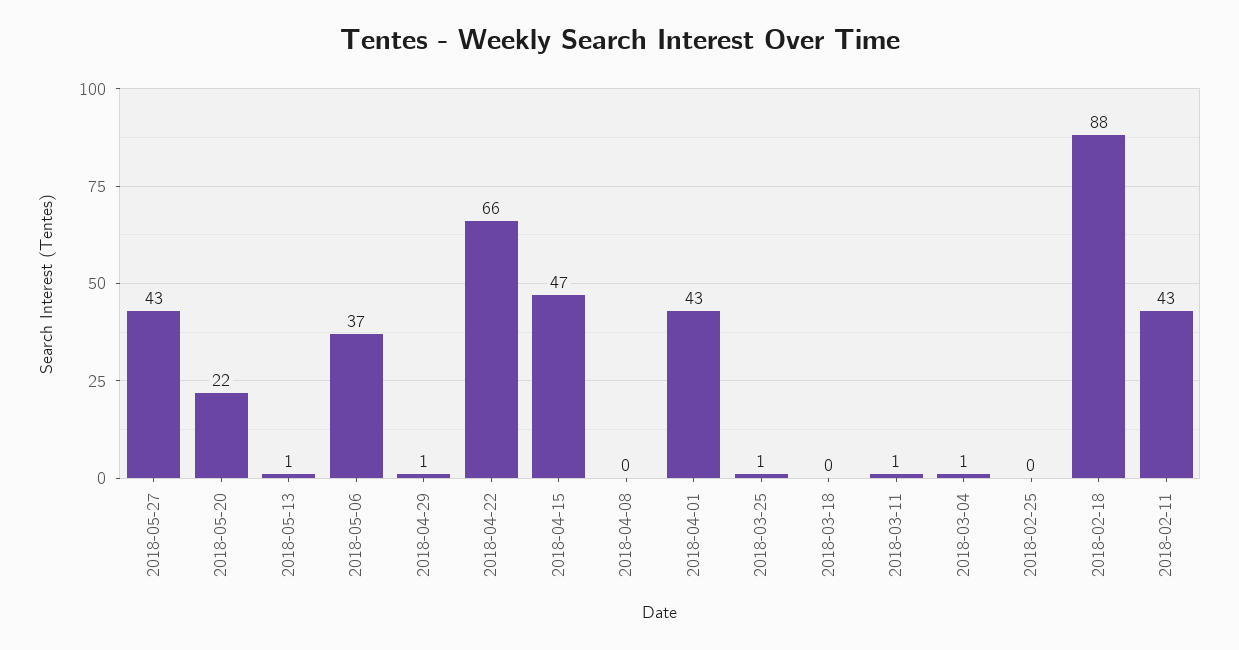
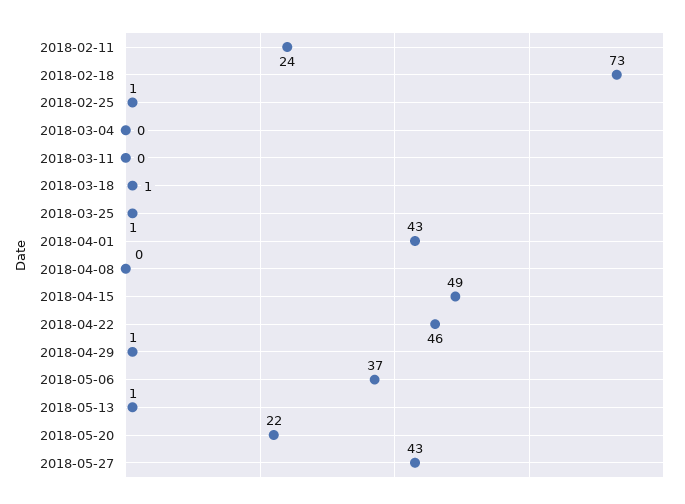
2018-04-22: 66 -> 46
2018-04-15: 47 -> 49
2018-03-18: 0 -> 1
2018-03-11: 1 -> 0
2018-03-04: 1 -> 0
2018-02-25: 0 -> 1
2018-02-18: 88 -> 73
2018-02-11: 43 -> 24

